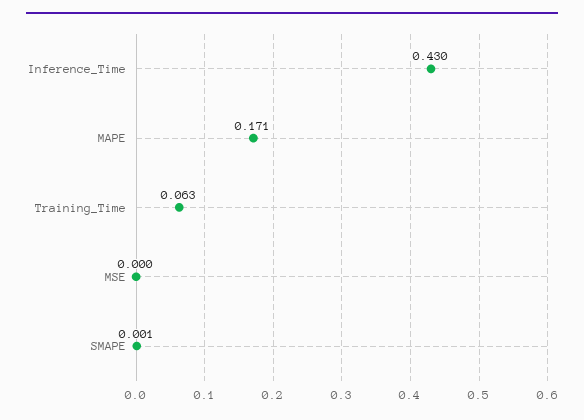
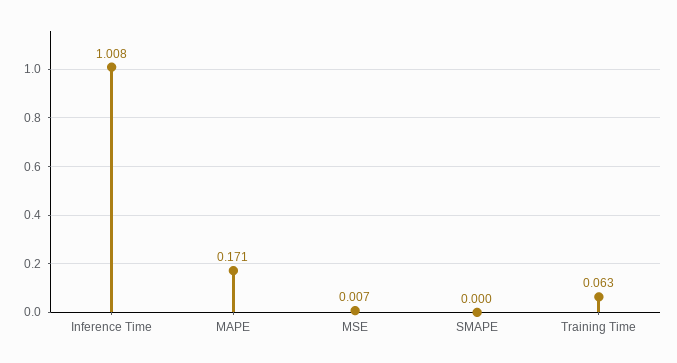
Inference_Time: 0.43 -> 1.008
MSE: 0 -> 0.007
SMAPE: 0.001 -> 0

